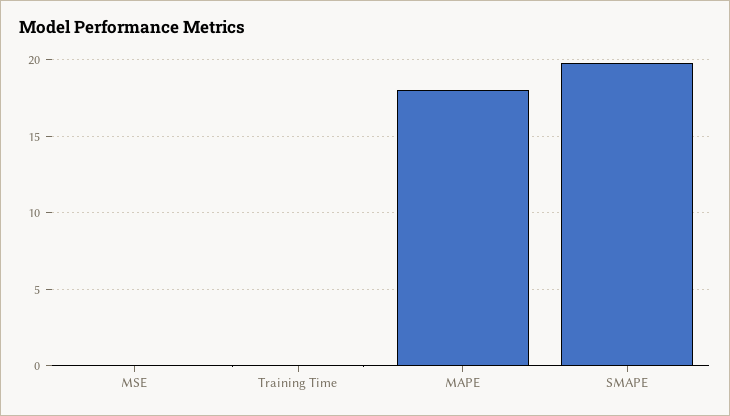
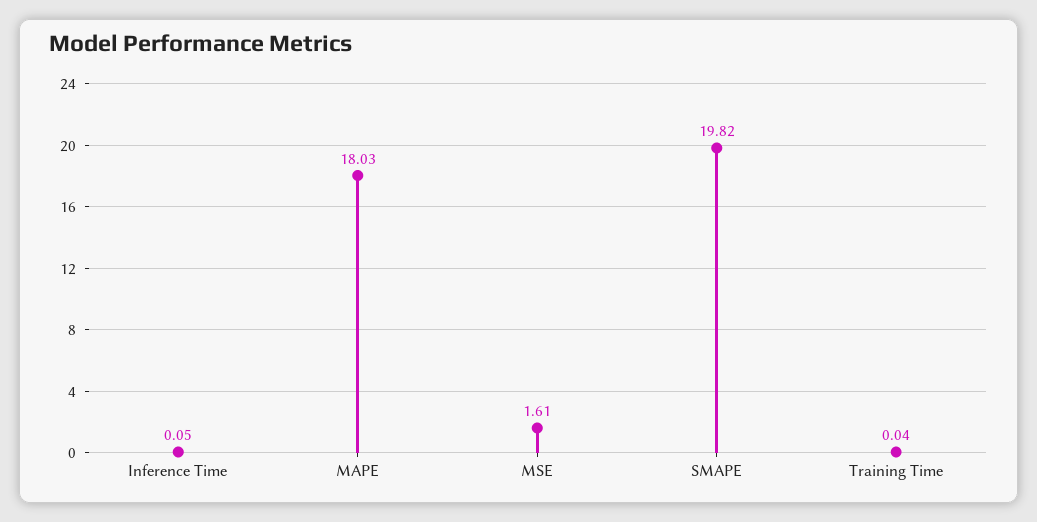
MSE: 0 -> 1.61
Inference Time: none -> 0.05

